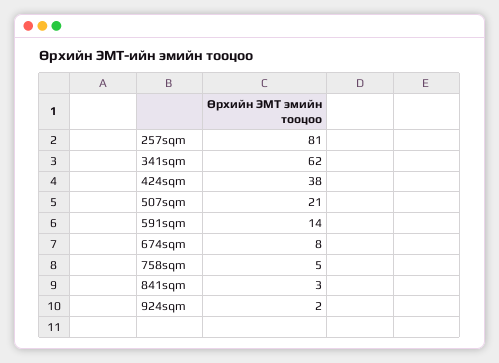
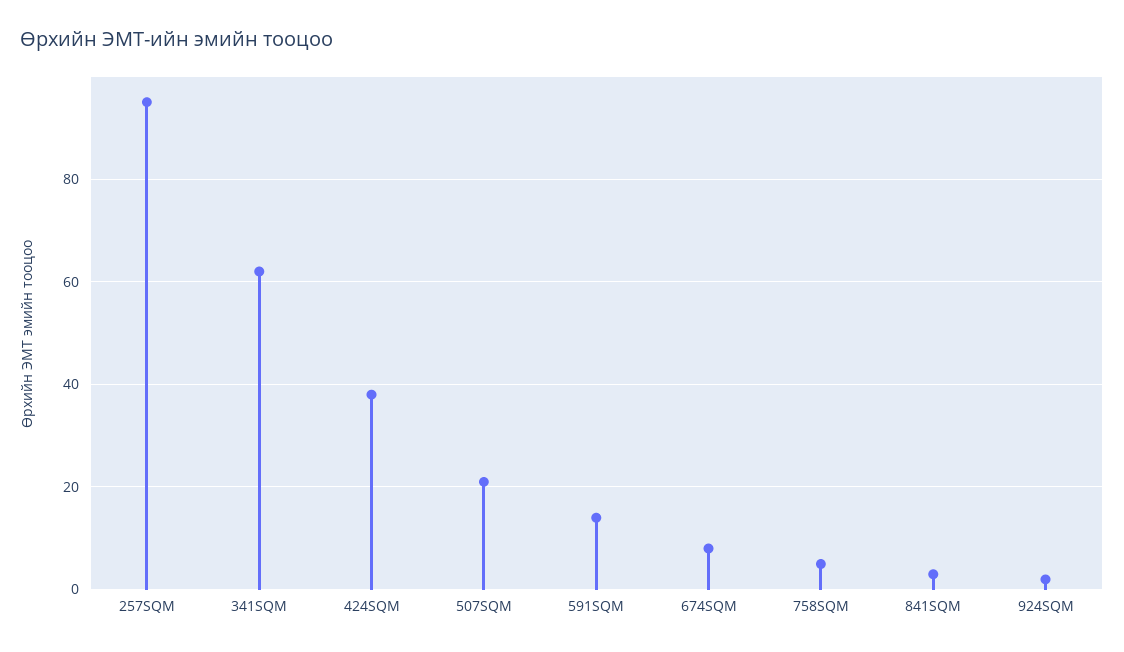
257sqm: 81 -> 95

